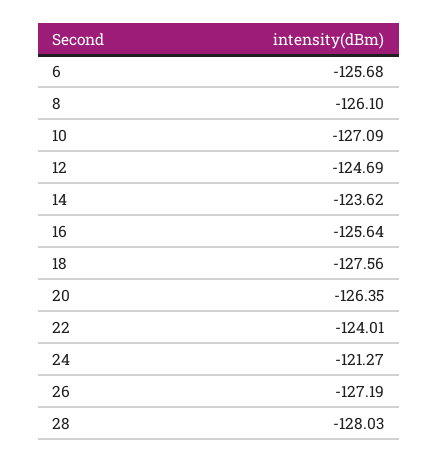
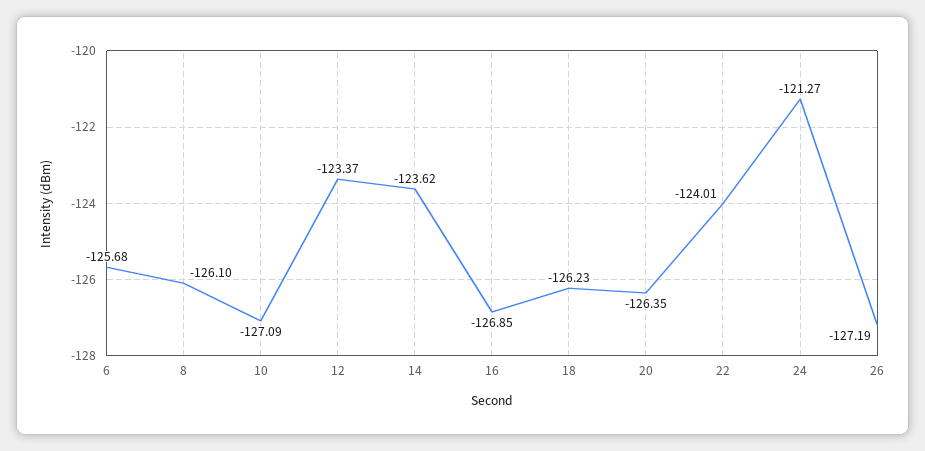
12: -124.69 -> -123.37
16: -125.64 -> -126.85
18: -127.56 -> -126.23
28: -128.03 -> none

